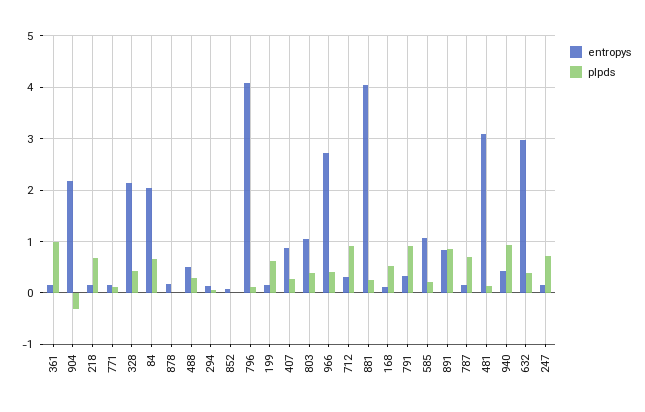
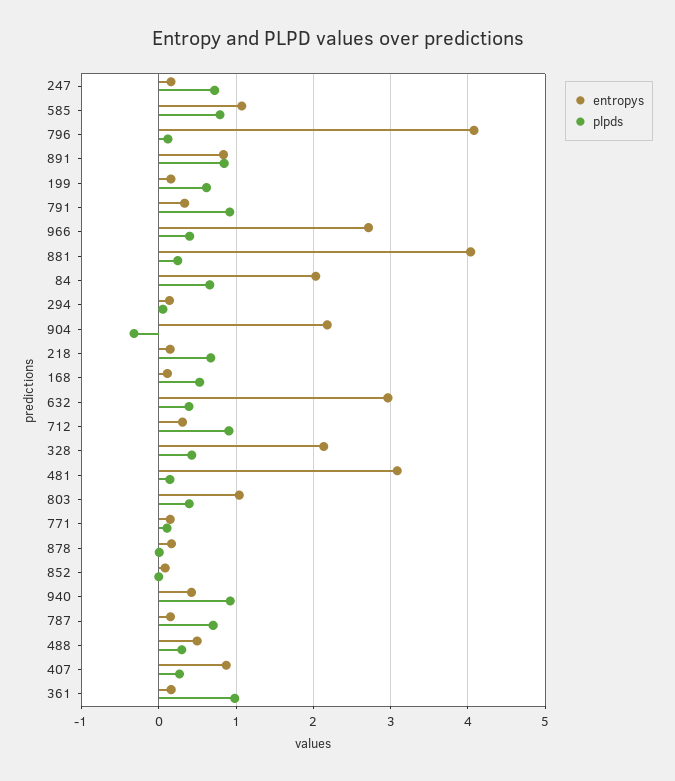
plpds, 585: 0.2 -> 0.8

